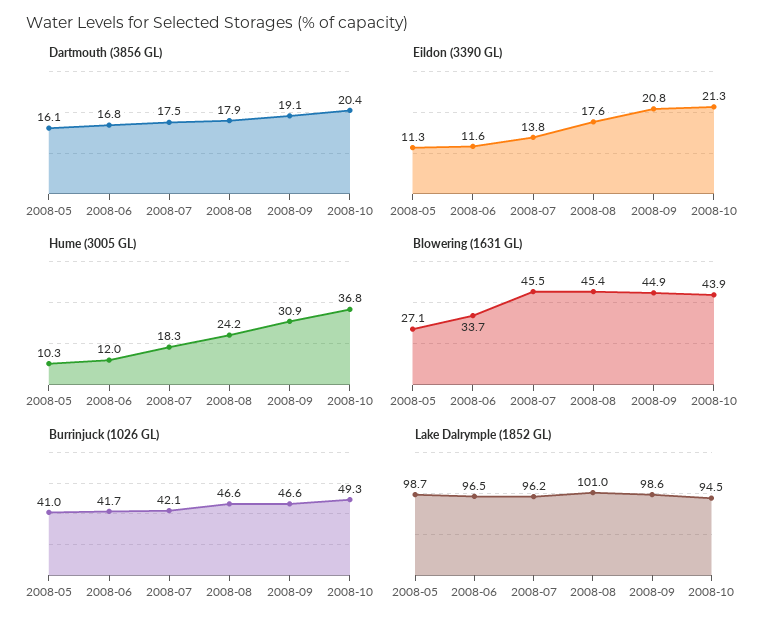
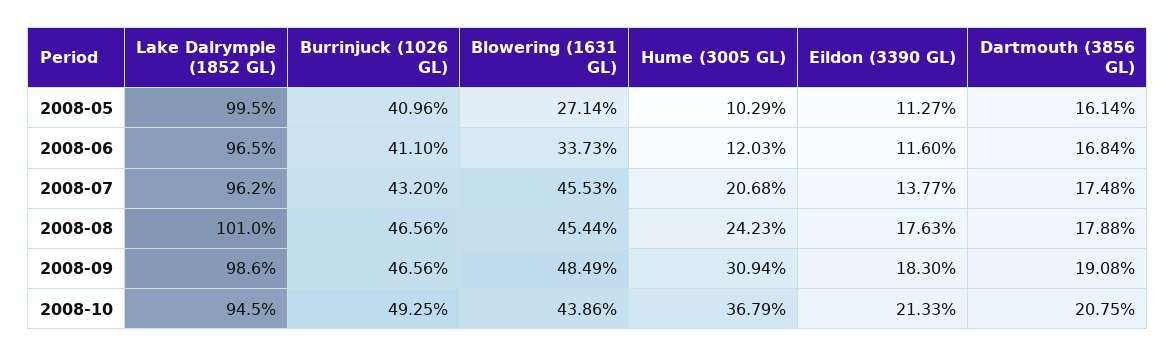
Dartmouth (3856 GL), 2008-10: 20.4 -> 20.75
Eildon (3390 GL), 2008-09: 20.8 -> 18.3
Hume (3005 GL), 2008-07: 18.3 -> 20.68
Blowering (1631 GL), 2008-09: 44.9 -> 48.49
Burrinjuck (1026 GL), 2008-06: 41.7 -> 41.1
Burrinjuck (1026 GL), 2008-07: 42.1 -> 43.2
Lake Dalrymple (1852 GL), 2008-05: 98.7 -> 99.5

